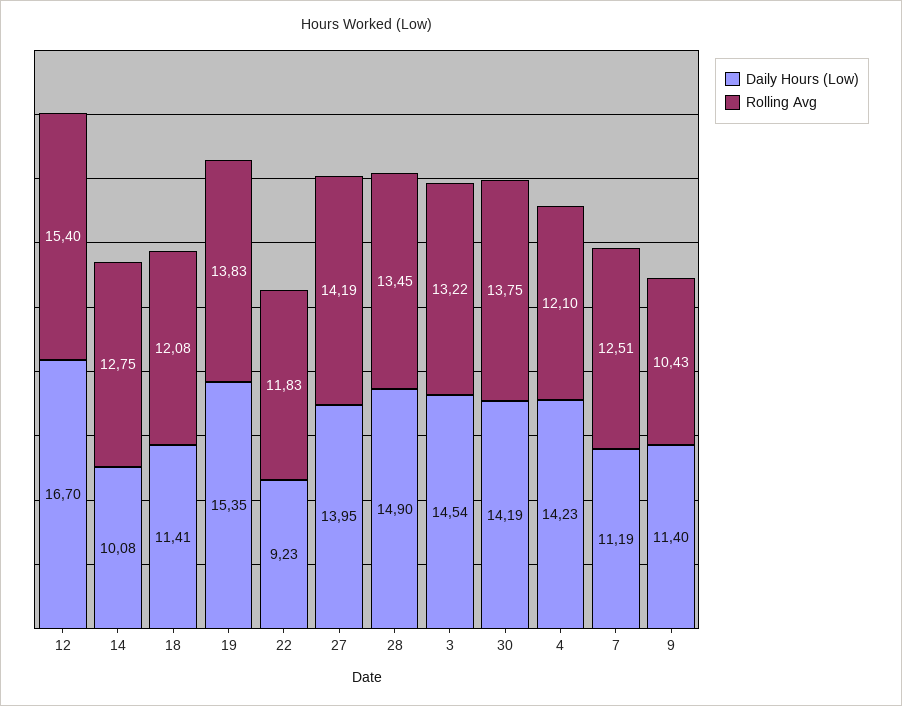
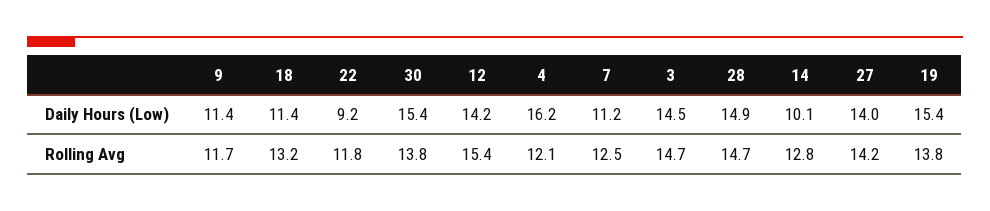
Daily Hours (Low), 12: 16.7 -> 14.2
Rolling Avg, 18: 12.08 -> 13.2
Rolling Avg, 28: 13.45 -> 14.7
Rolling Avg, 3: 13.22 -> 14.7
Daily Hours (Low), 30: 14.19 -> 15.4
Daily Hours (Low), 4: 14.23 -> 16.2
Rolling Avg, 9: 10.43 -> 11.7

